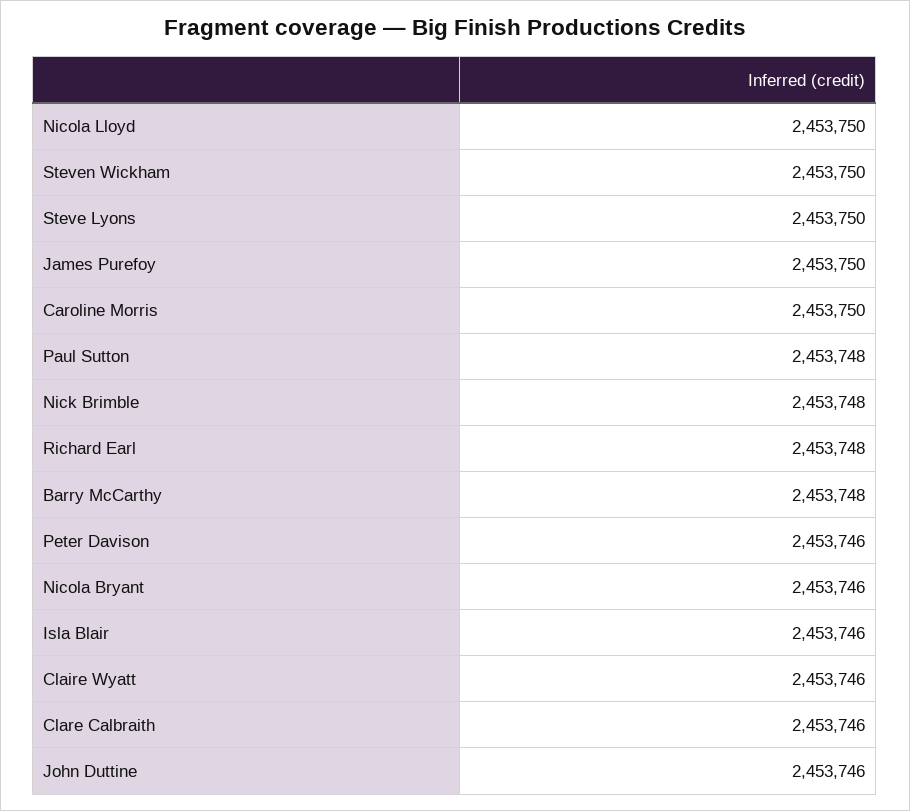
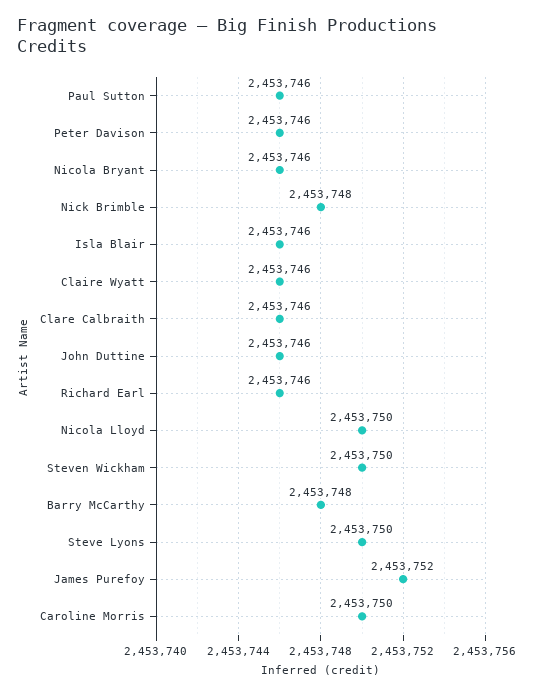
James Purefoy: 2453750 -> 2453752
Paul Sutton: 2453748 -> 2453746
Richard Earl: 2453748 -> 2453746

